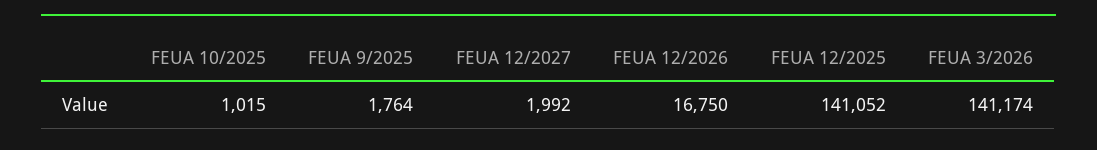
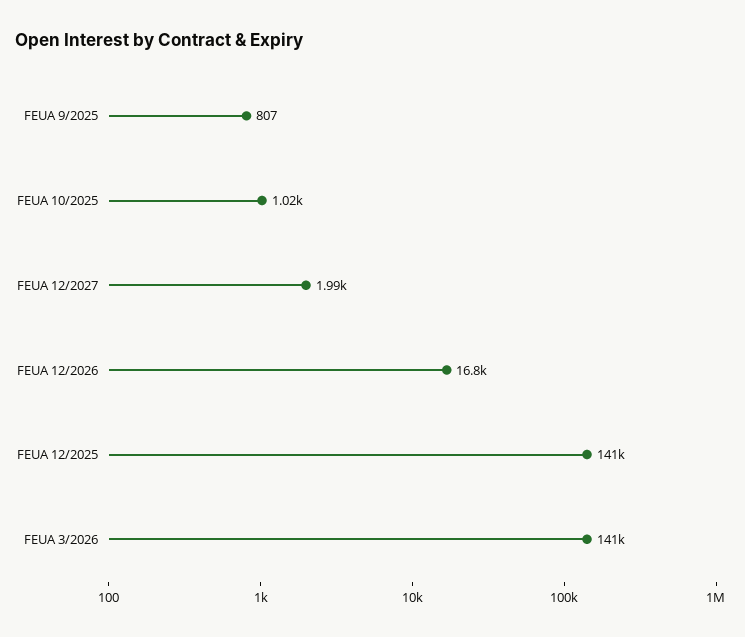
FEUA 9/2025: 1764 -> 807

